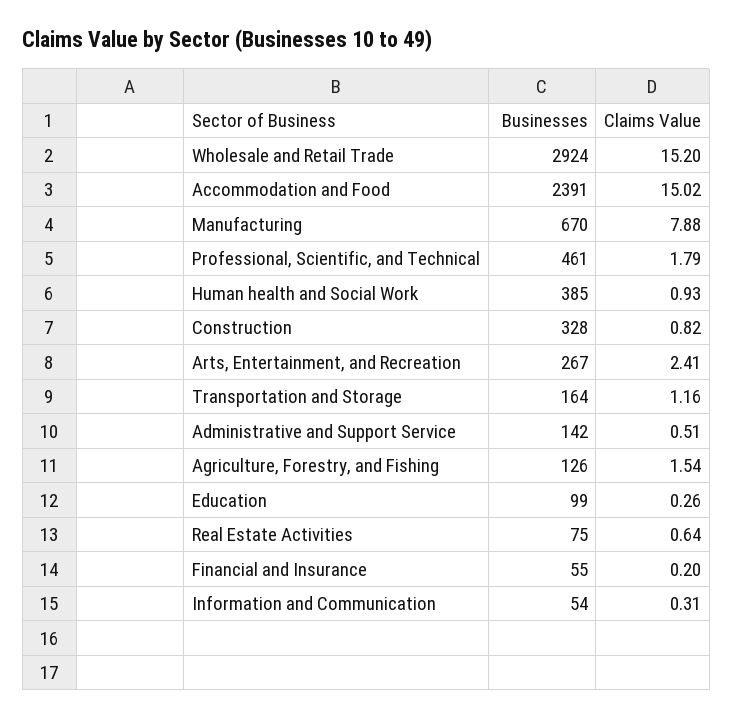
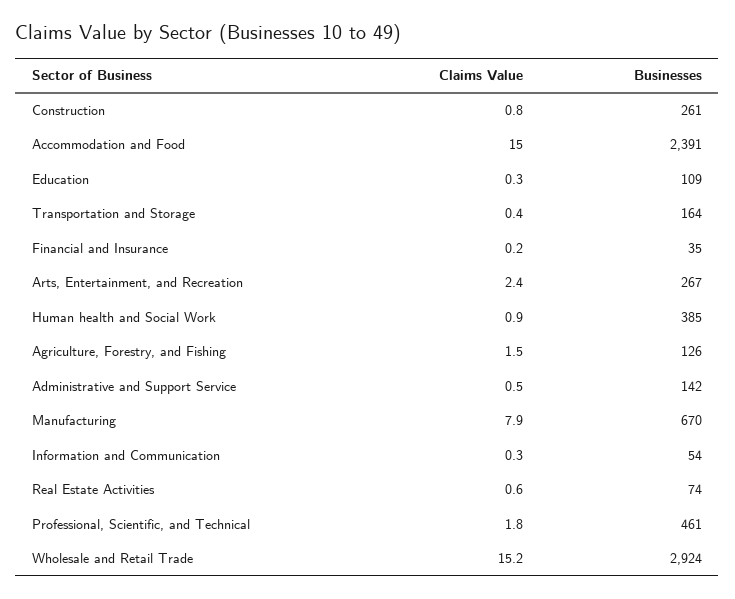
Businesses, Construction: 328 -> 261
Claims Value, Transportation and Storage: 1.16 -> 0.4
Businesses, Education: 99 -> 109
Businesses, Real Estate Activities: 75 -> 74
Businesses, Financial and Insurance: 55 -> 35

